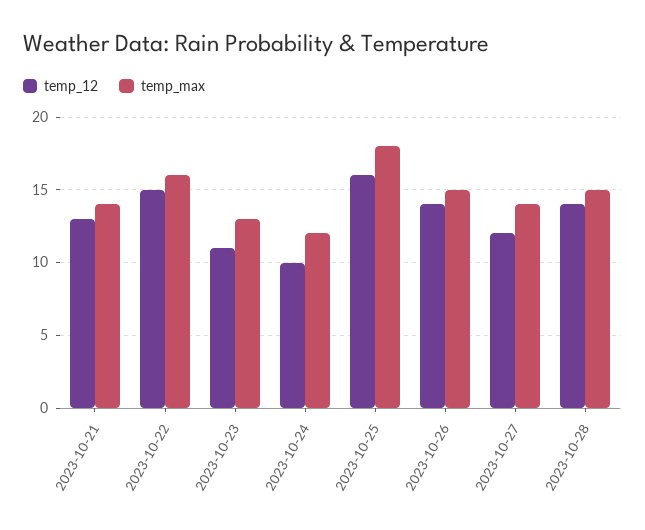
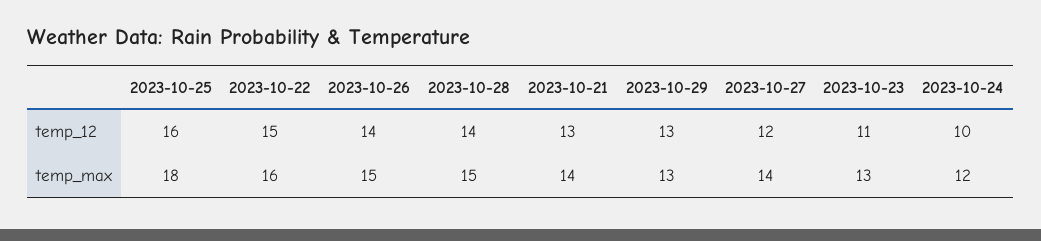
temp_12, 2023-10-29: none -> 13
temp_max, 2023-10-29: none -> 13

